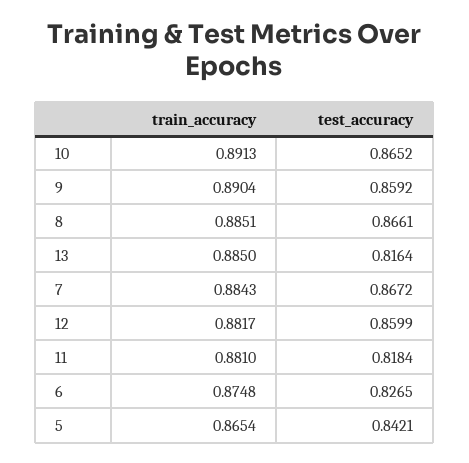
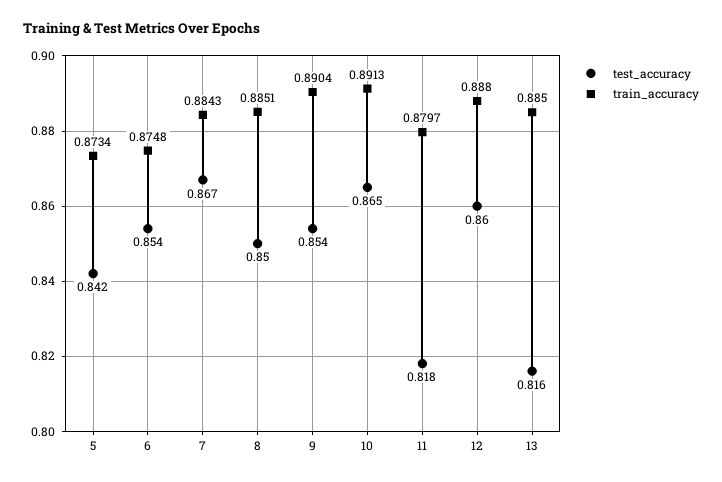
test_accuracy, 9: 0.8592 -> 0.854
test_accuracy, 8: 0.8661 -> 0.85
train_accuracy, 12: 0.8817 -> 0.888
train_accuracy, 11: 0.881 -> 0.8797
test_accuracy, 6: 0.8265 -> 0.854
train_accuracy, 5: 0.8654 -> 0.8734

